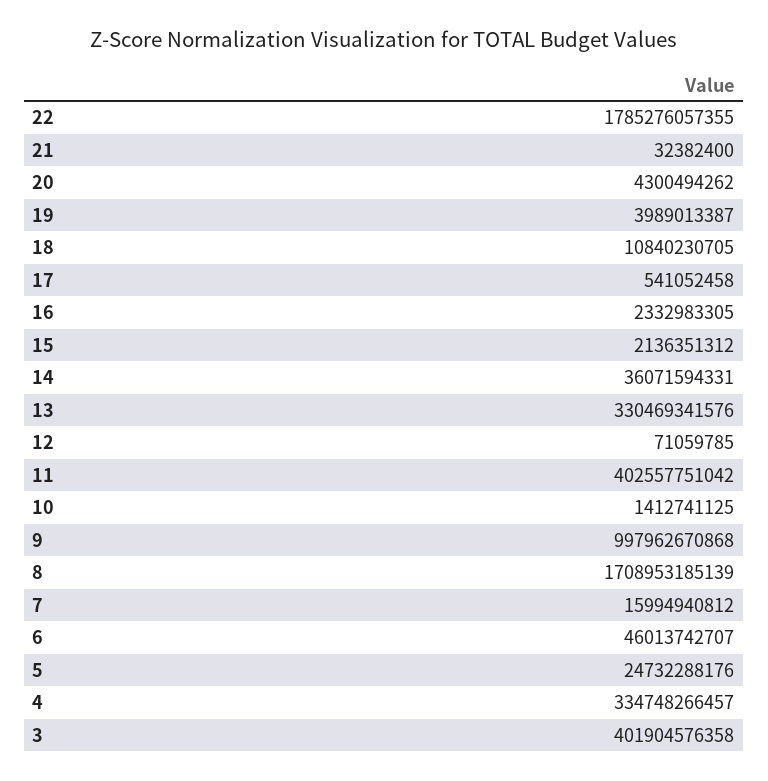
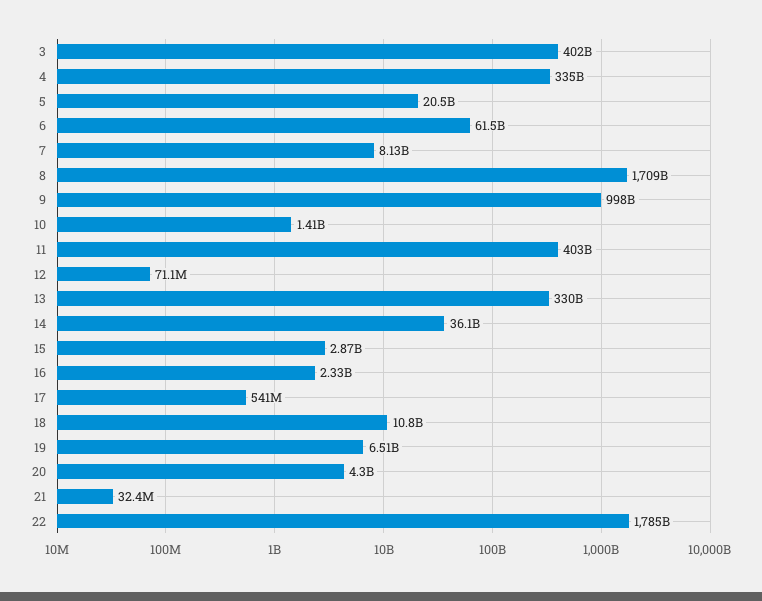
19: 3989013387 -> 6510000000
15: 2136351312 -> 2870000000
7: 15994940812 -> 8130000000
6: 46013742707 -> 61500000000
5: 24732288176 -> 20500000000

